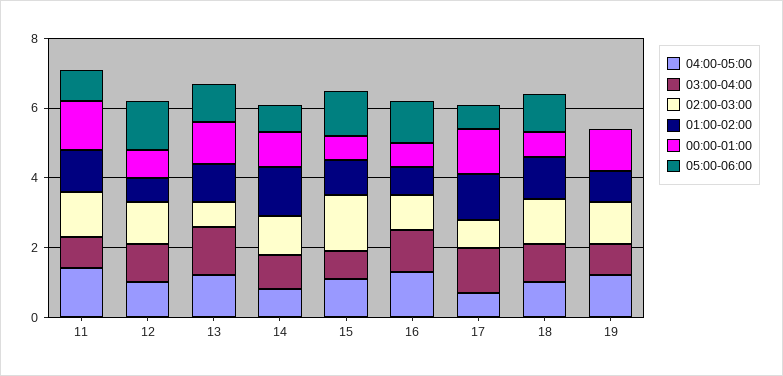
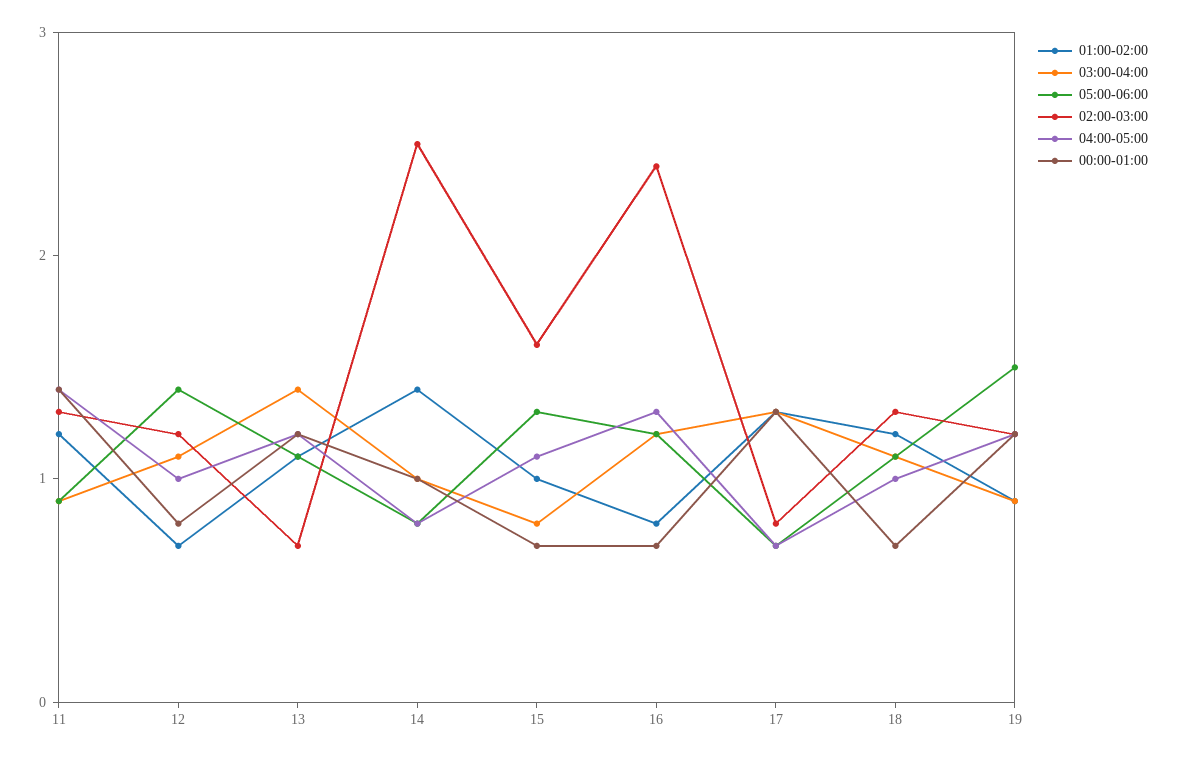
02:00-03:00, 14: 1 -> 2.5
02:00-03:00, 16: 1 -> 2.4
05:00-06:00, 19: 0 -> 1.5

